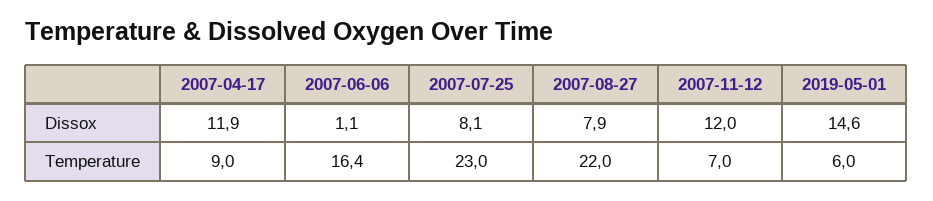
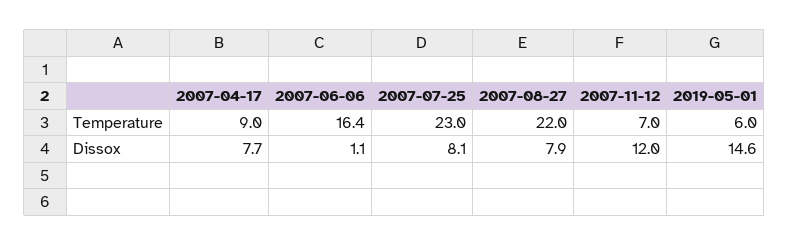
2007-04-17, Dissox: 11.9 -> 7.7

